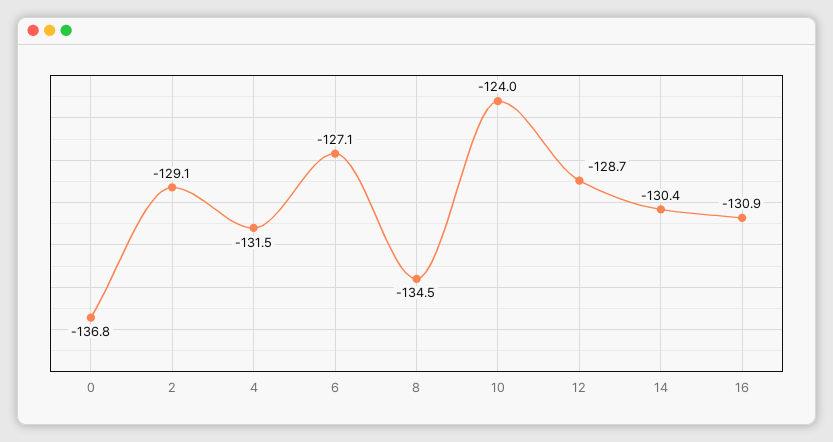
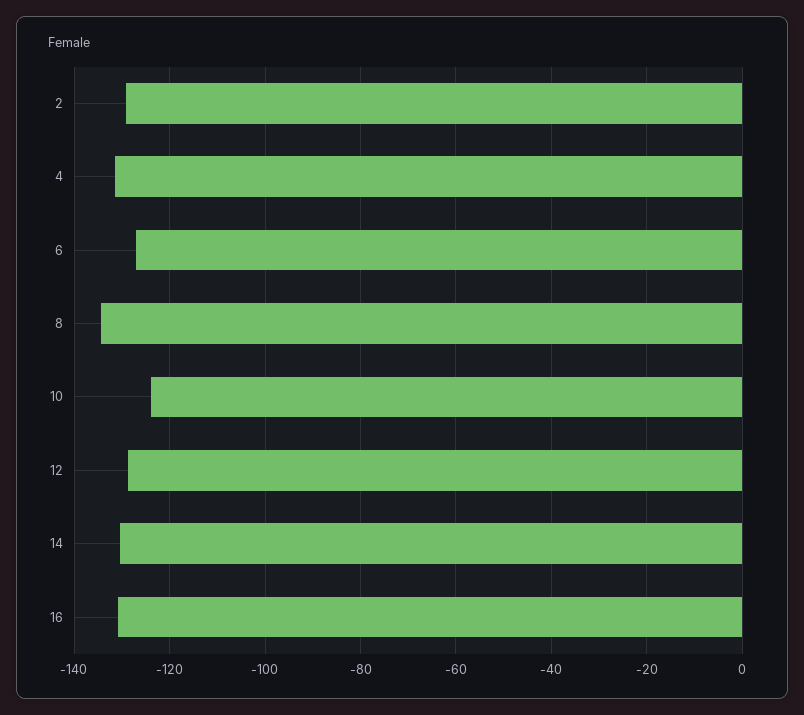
0: -136.8 -> none

